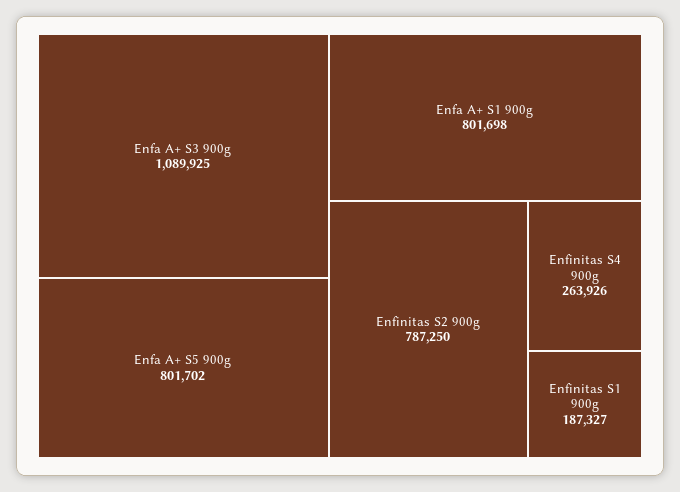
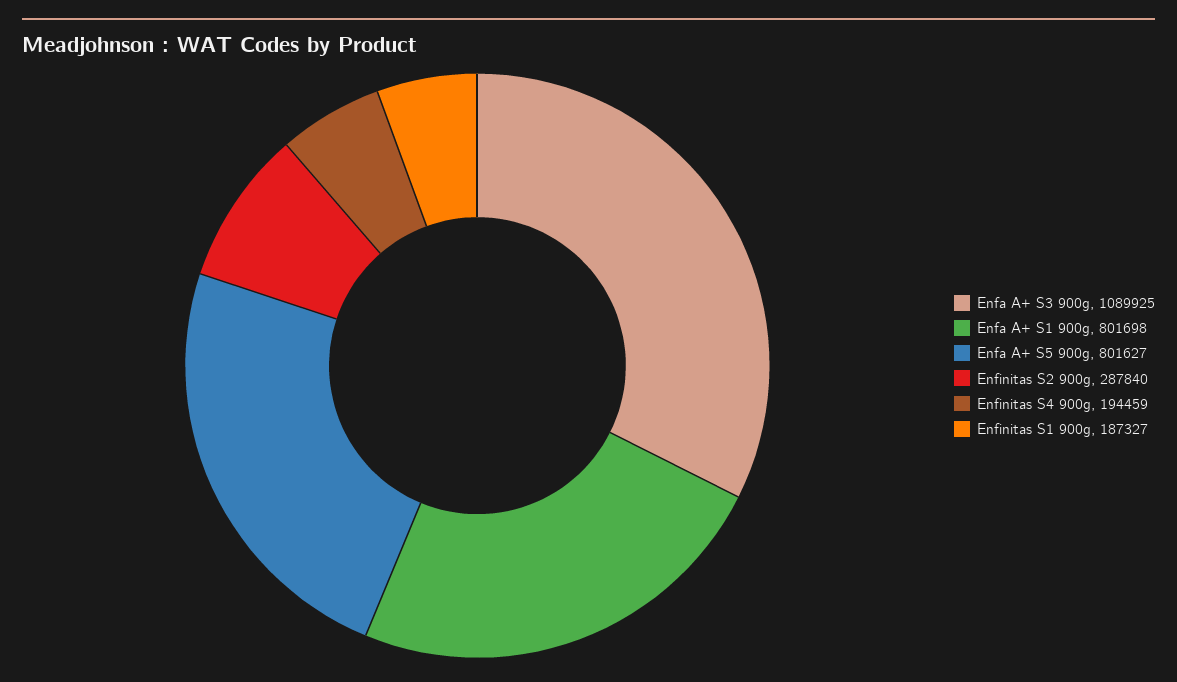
Enfa A+ S5 900g: 801702 -> 801627
Enfinitas S2 900g: 787250 -> 287840
Enfinitas S4 900g: 263926 -> 194459

